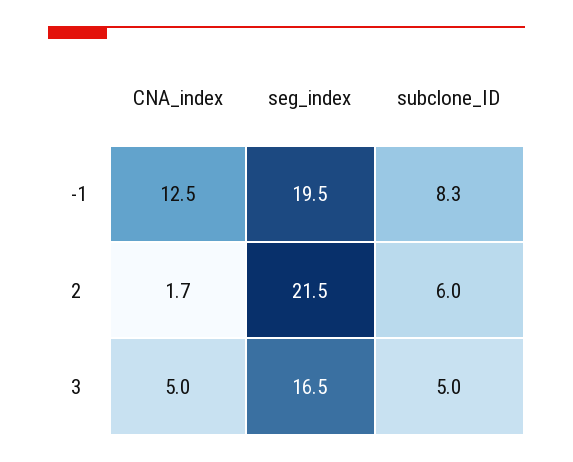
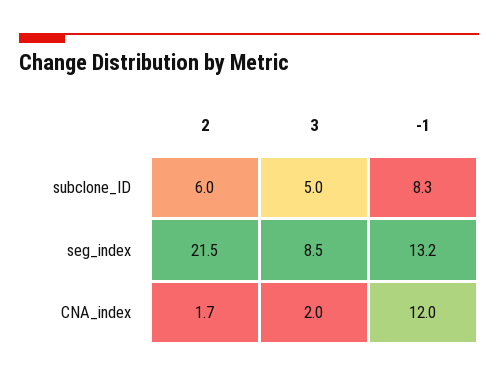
CNA_index, -1: 12.5 -> 12
seg_index, -1: 19.5 -> 13.2
CNA_index, 3: 5 -> 2
seg_index, 3: 16.5 -> 8.5

